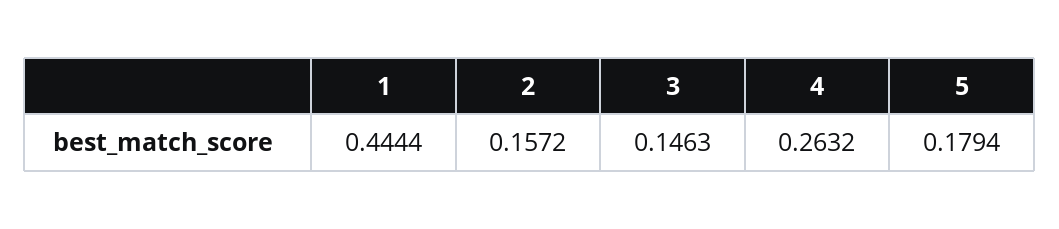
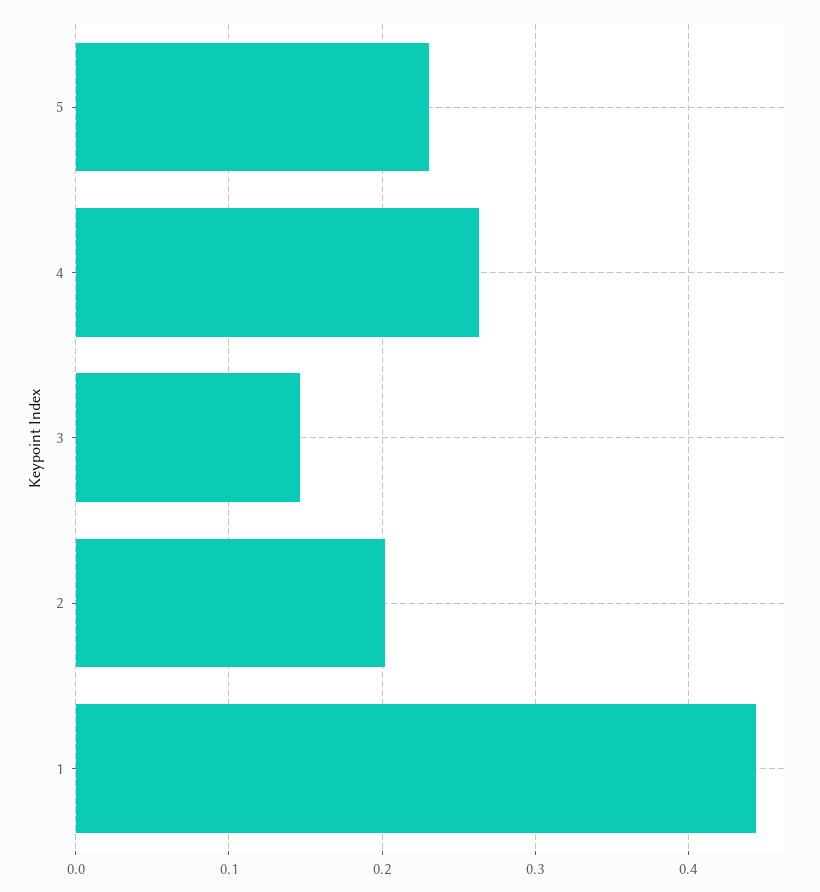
2: 0.1572 -> 0.2
5: 0.1794 -> 0.23

